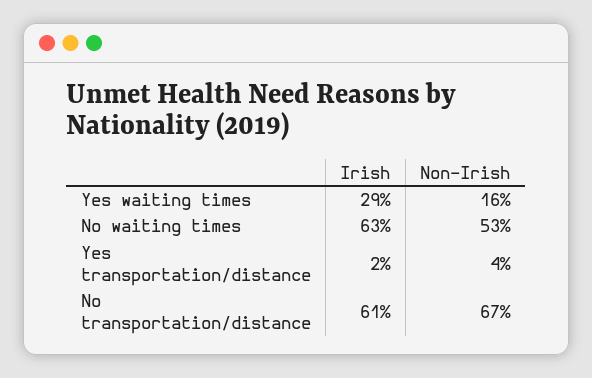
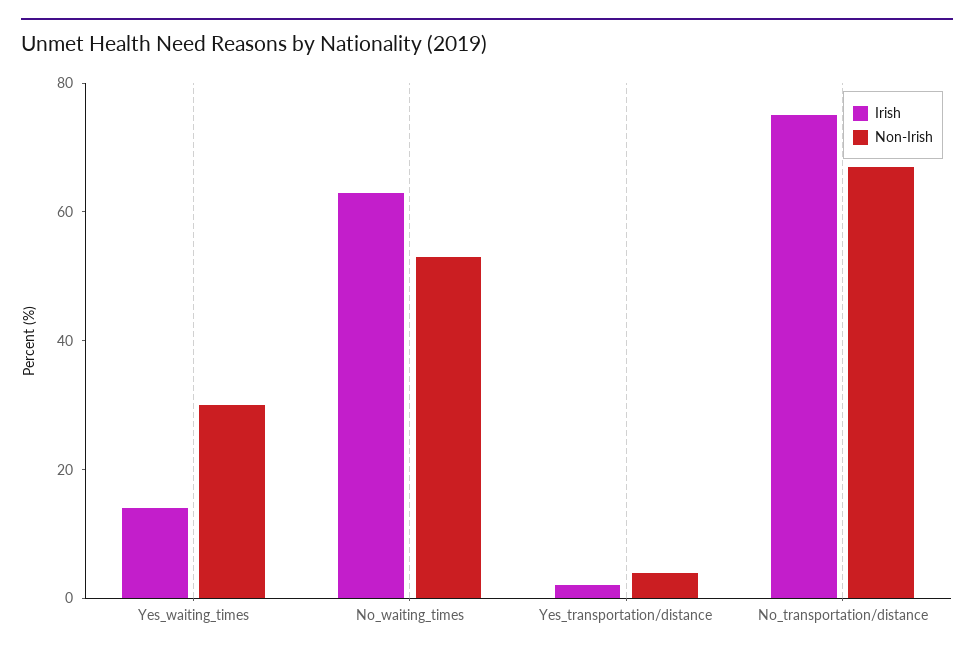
Irish, Yes waiting times: 29 -> 15
Non-Irish, Yes waiting times: 16 -> 30
Irish, No transportation/distance: 61 -> 75

